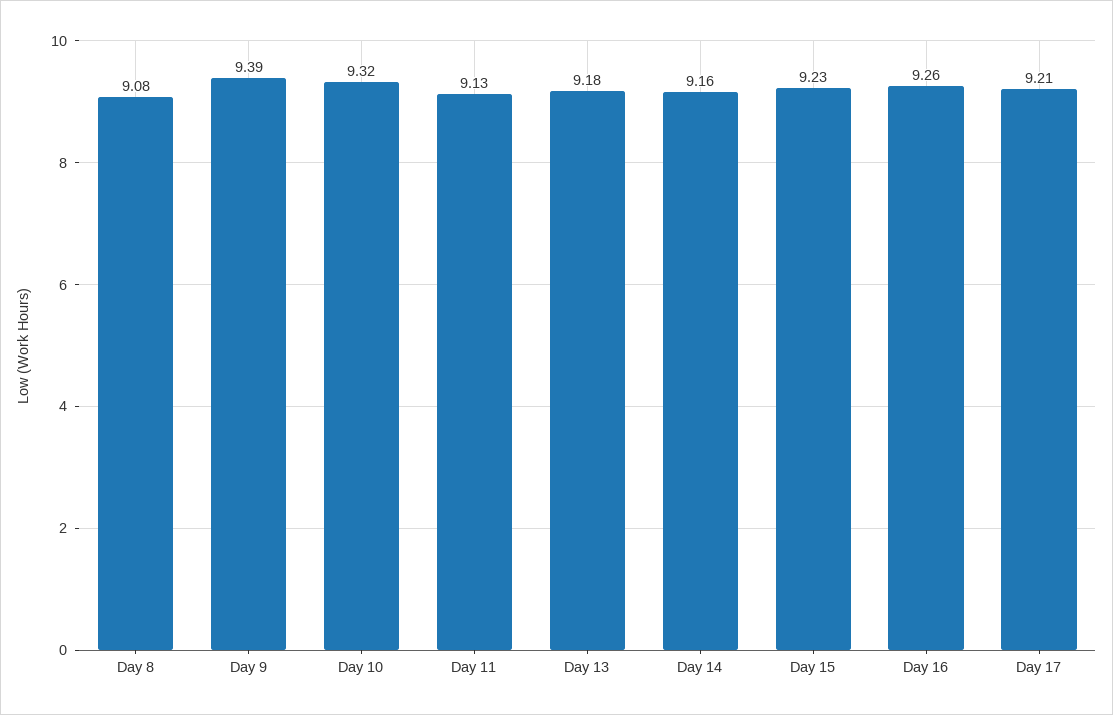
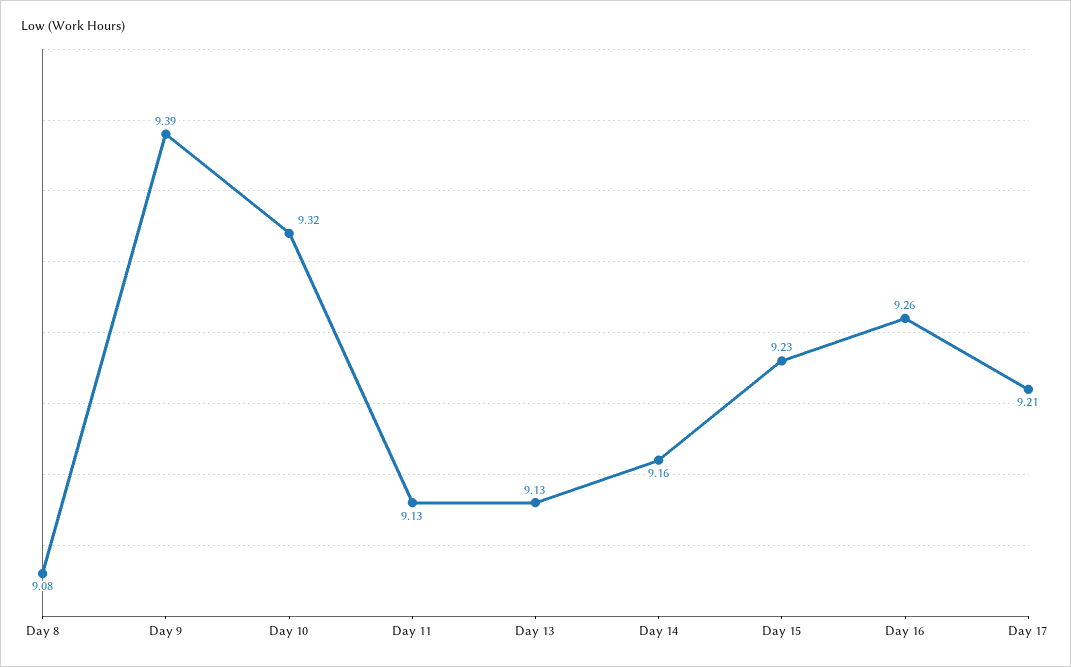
Day 13: 9.18 -> 9.13

